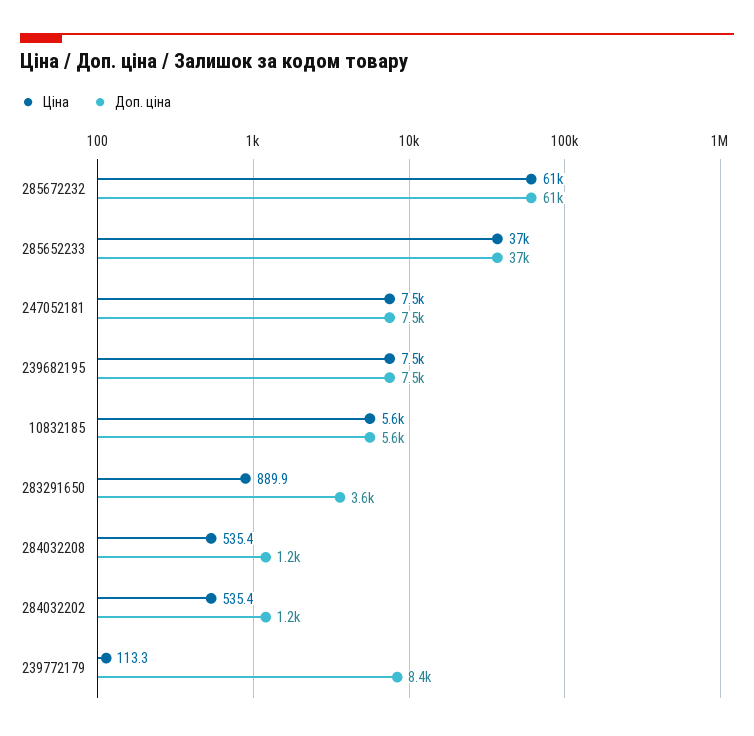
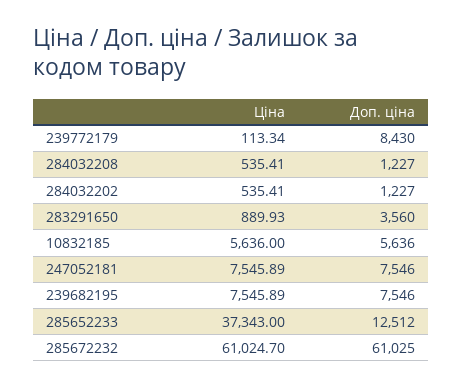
Доп. ціна, 285652233: 37000 -> 12512

